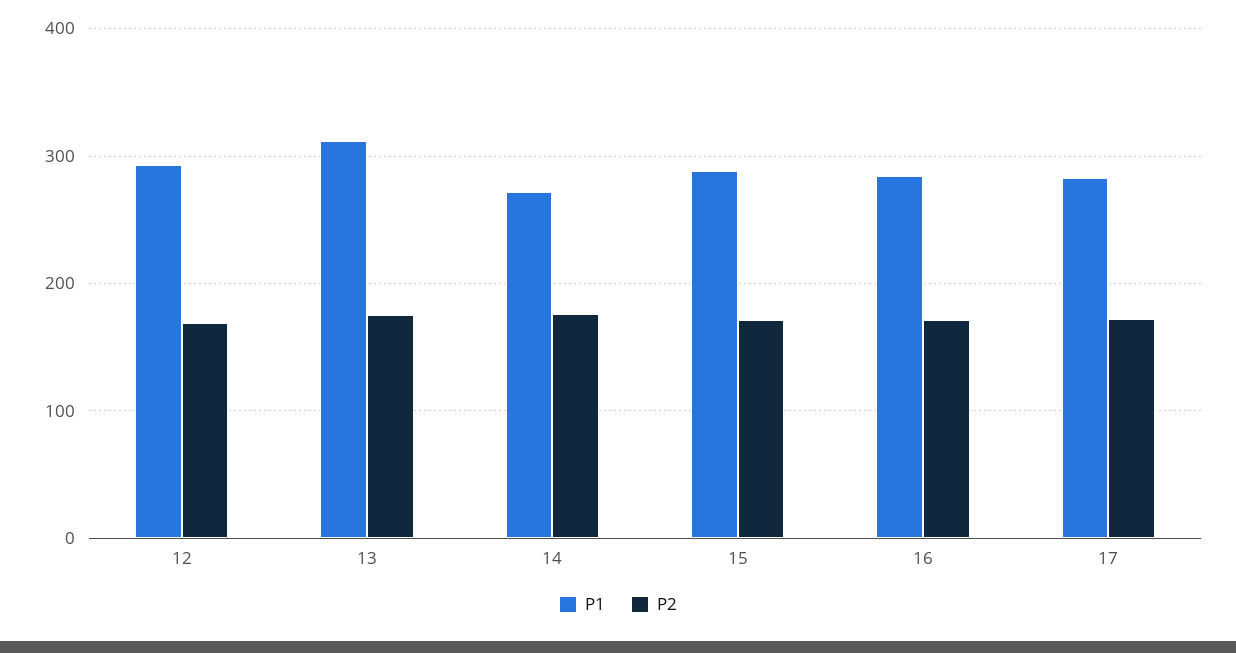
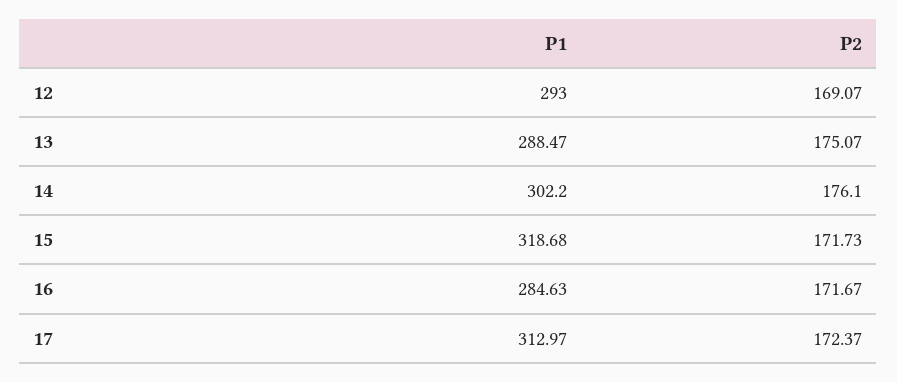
P1, 13: 310 -> 288.47
P1, 14: 270 -> 302.2
P1, 15: 290 -> 318.68
P1, 17: 280 -> 312.97

